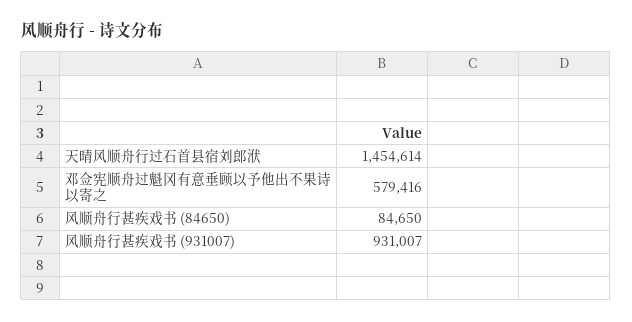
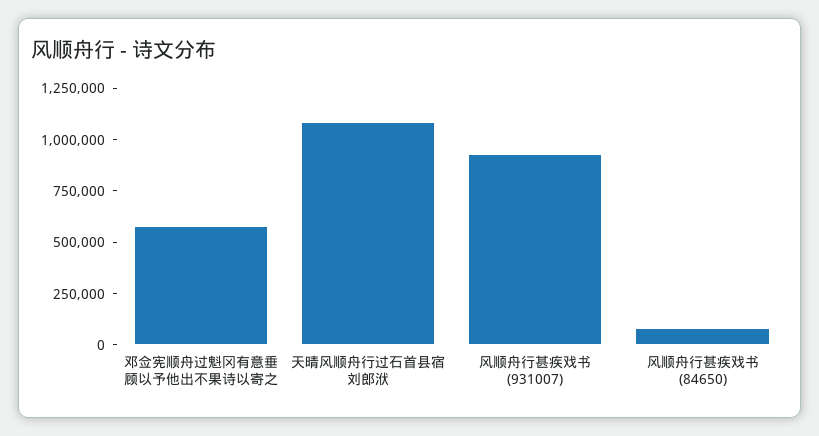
天晴风顺舟行过石首县宿刘郎洑: 1454614 -> 1100000

